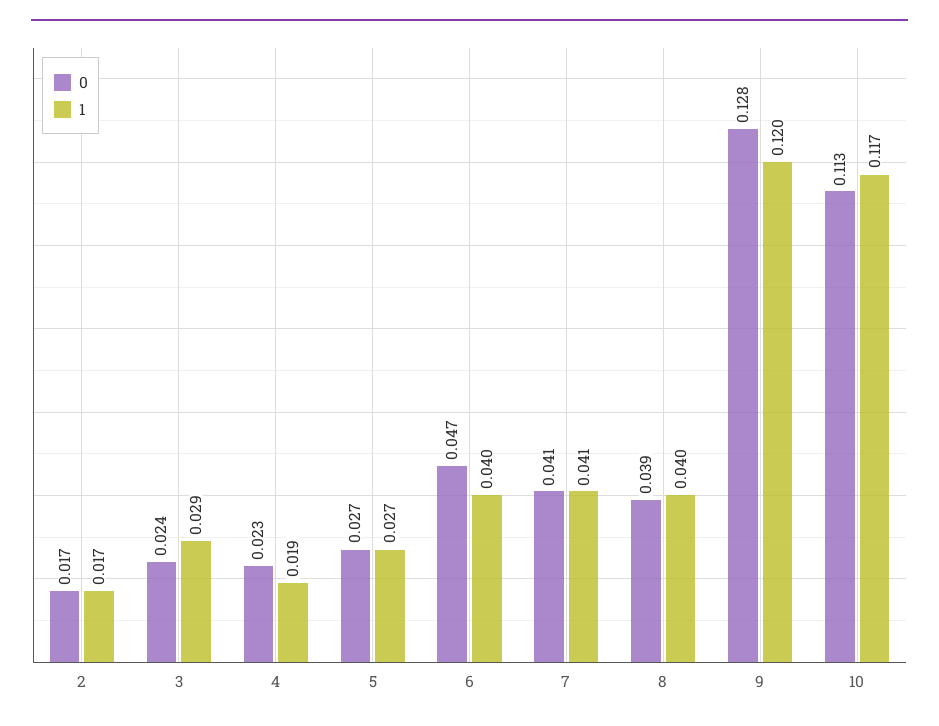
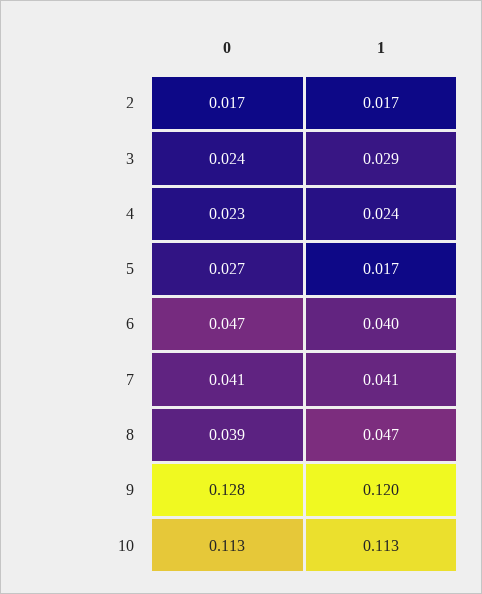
1, 4: 0.019 -> 0.024
1, 5: 0.027 -> 0.017
1, 8: 0.04 -> 0.047
1, 10: 0.117 -> 0.113

